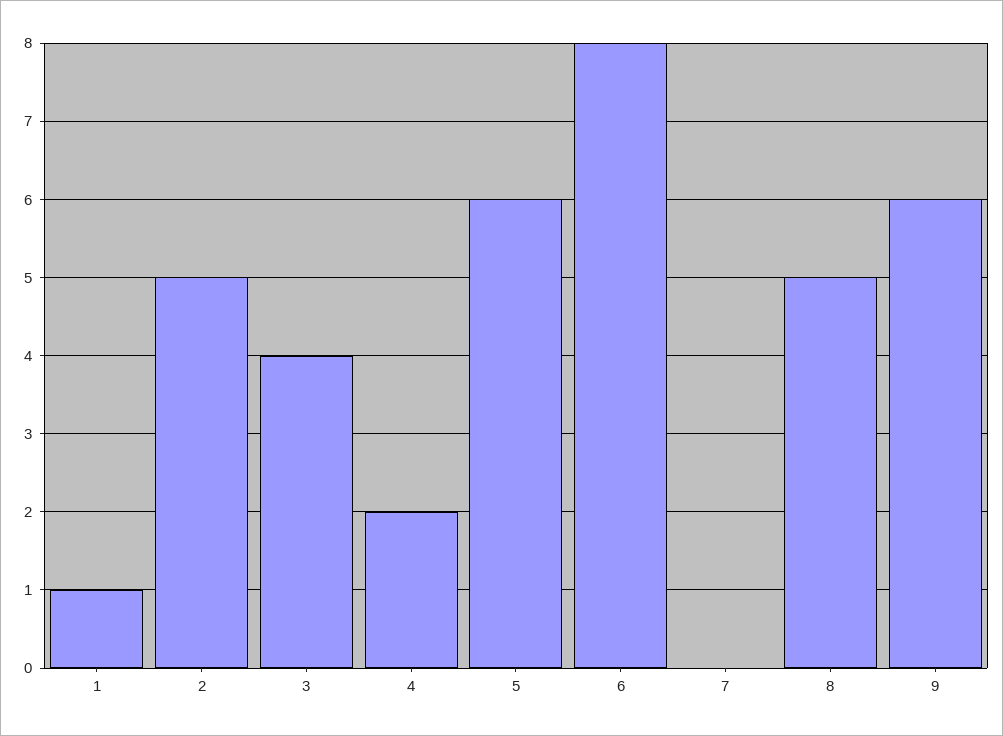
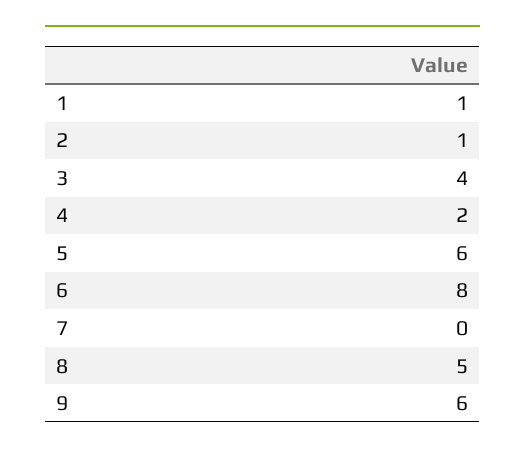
2: 5 -> 1

